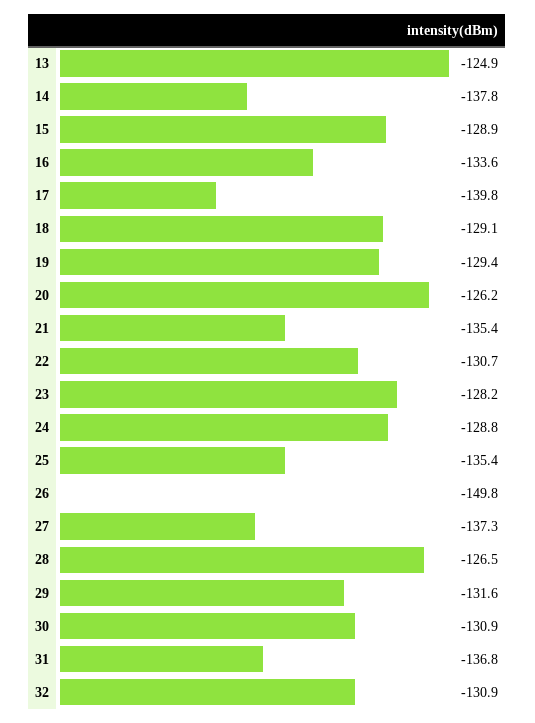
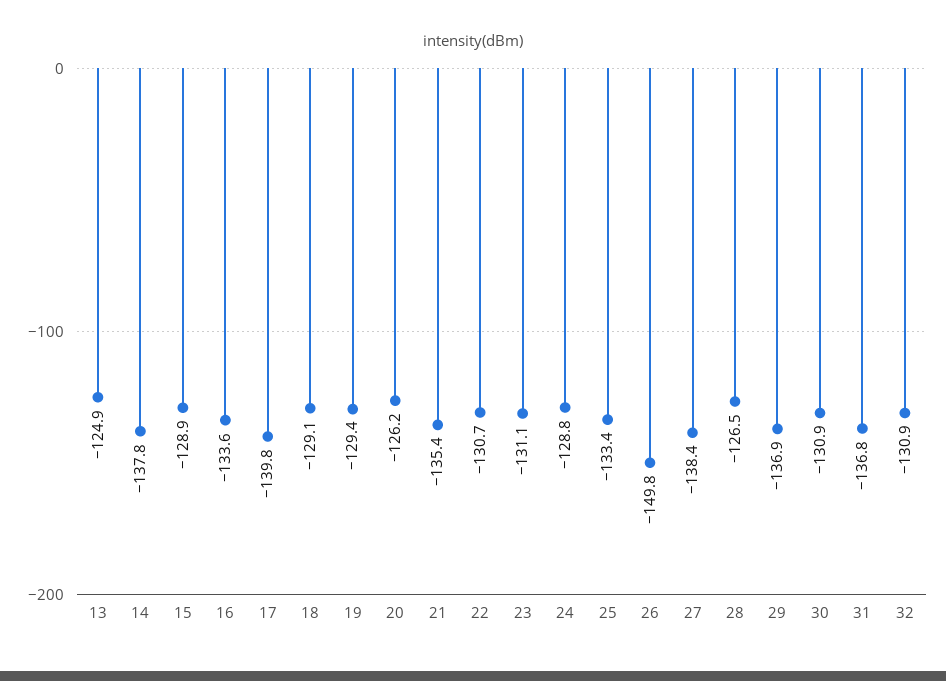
23: -128.2 -> -131.1
25: -135.4 -> -133.4
27: -137.3 -> -138.4
29: -131.6 -> -136.9

